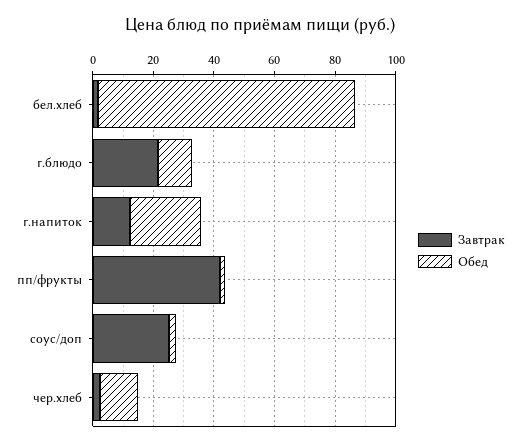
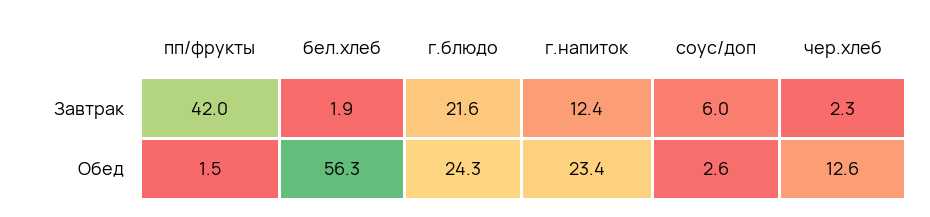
Обед, бел.хлеб: 85 -> 56.3
Обед, г.блюдо: 10 -> 24.3
Завтрак, соус/доп: 25 -> 6

